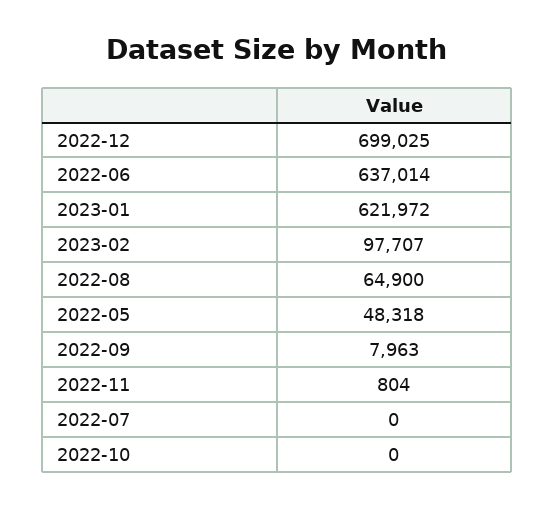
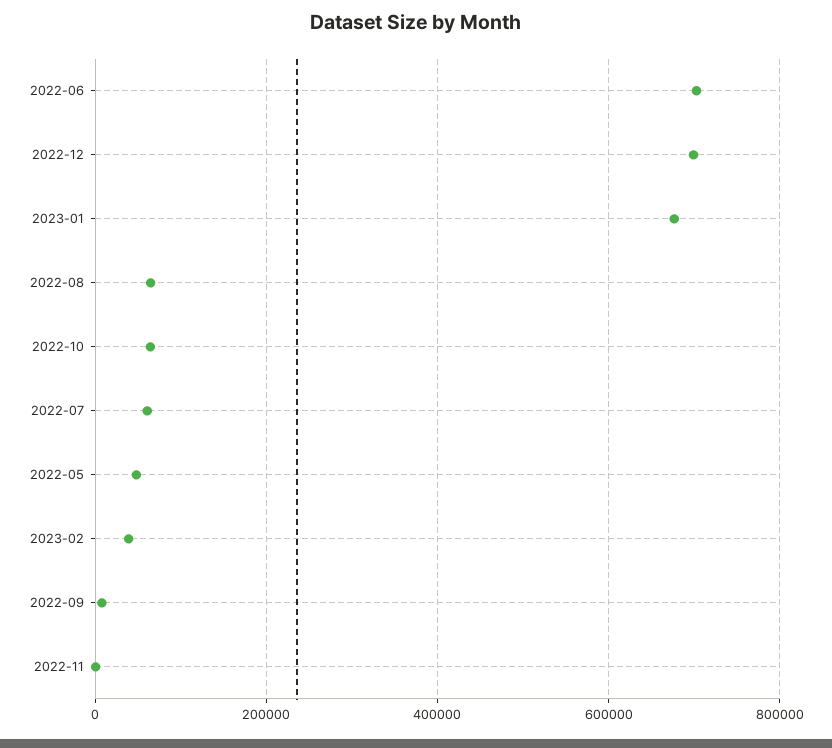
2022-06: 637014 -> 700000
2023-01: 621972 -> 680000
2023-02: 97707 -> 40000
2022-07: 0 -> 60000
2022-10: 0 -> 60000

